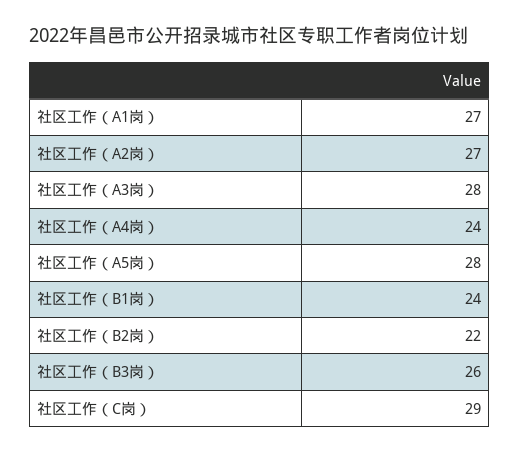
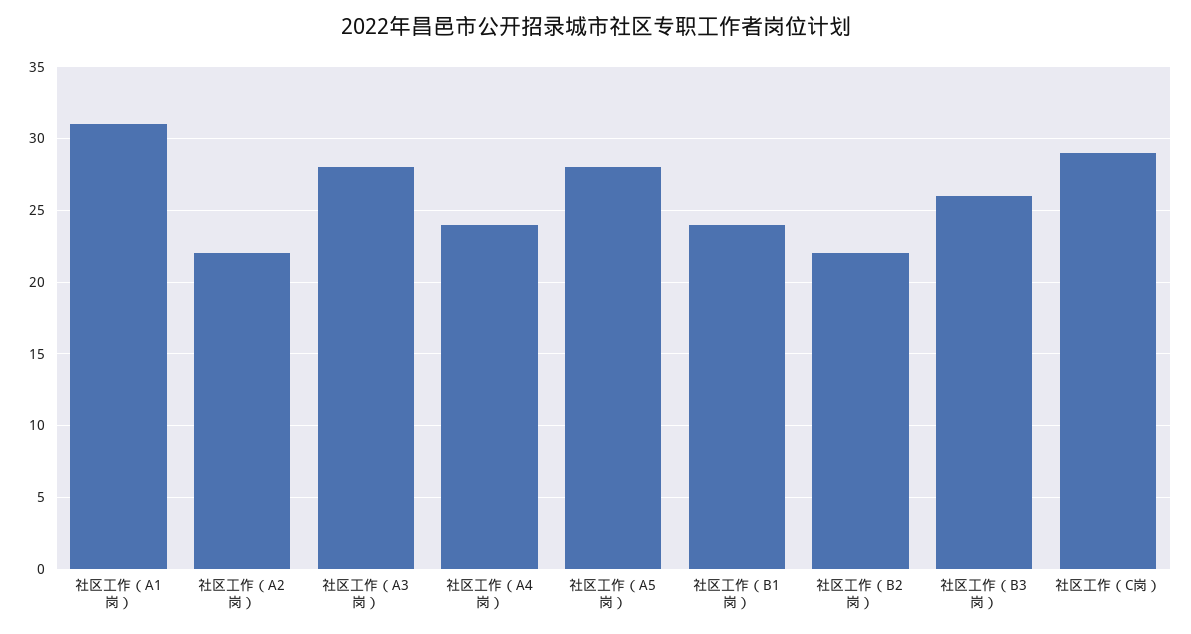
社区工作（A1岗）: 27 -> 31
社区工作（A2岗）: 27 -> 22

